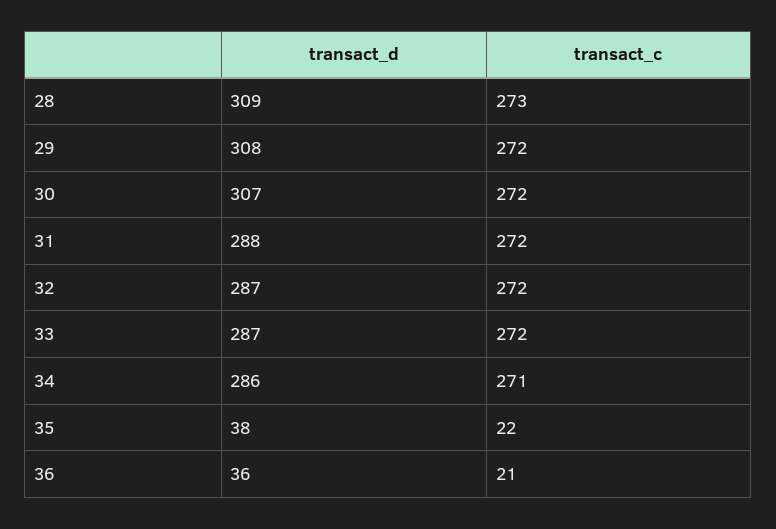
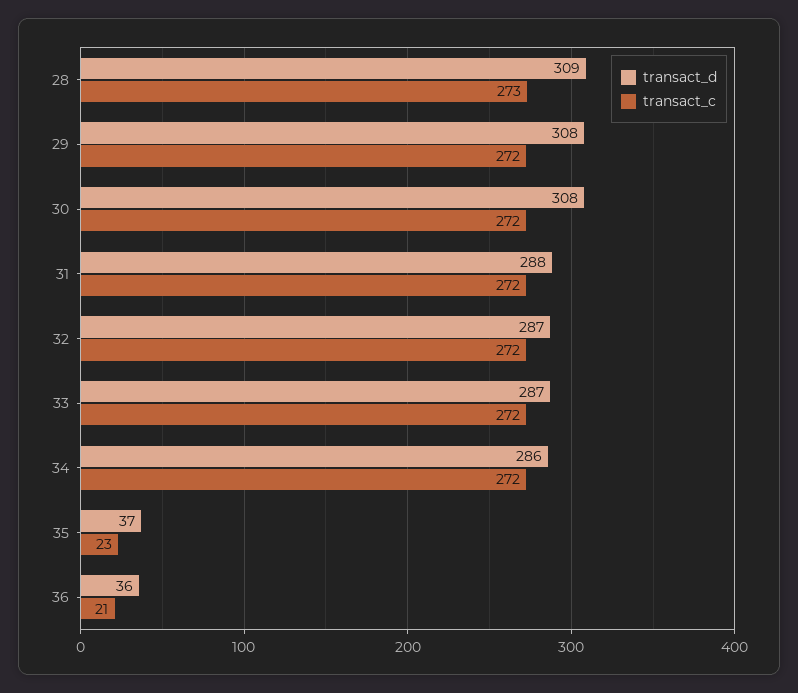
transact_d, 30: 307 -> 308
transact_c, 34: 271 -> 272
transact_d, 35: 38 -> 37
transact_c, 35: 22 -> 23

